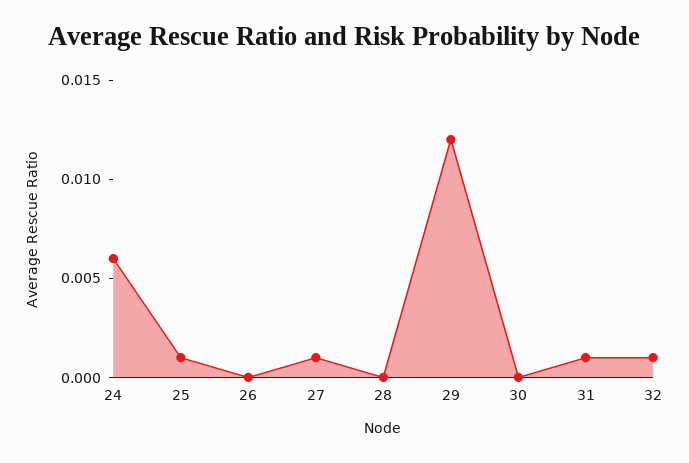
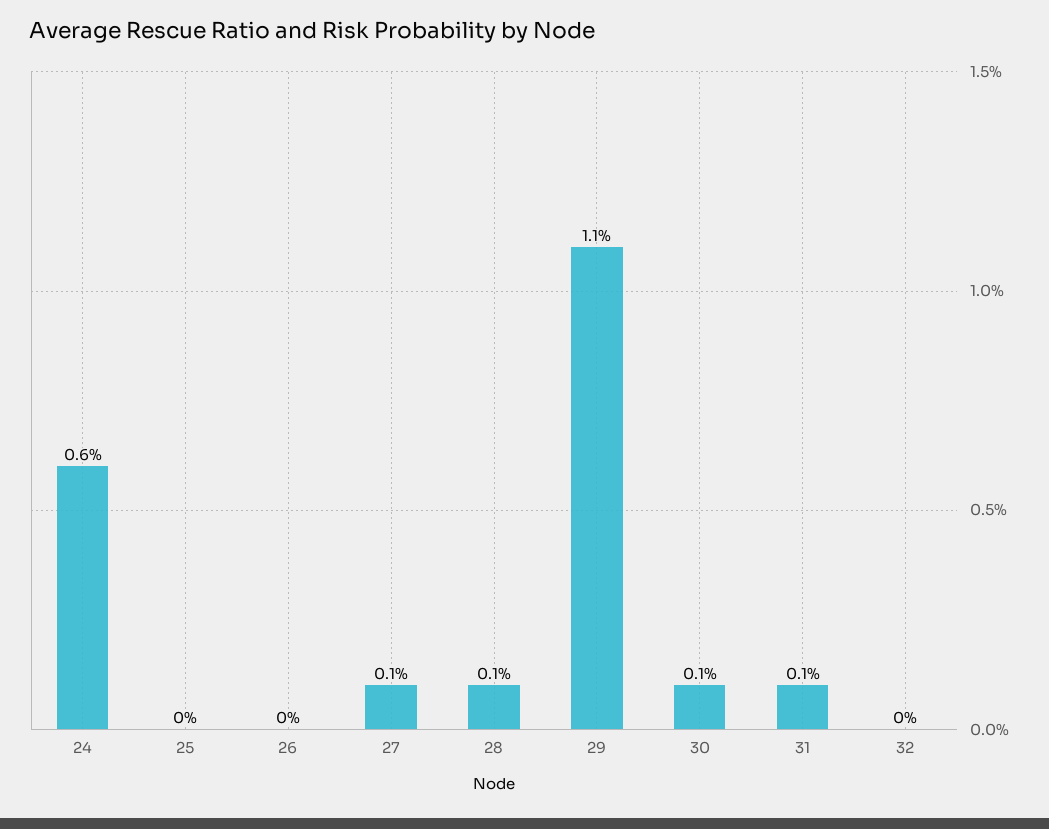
25: 0.001 -> 0
28: 0 -> 0.001
29: 0.012 -> 0.011
30: 0 -> 0.001
32: 0.001 -> 0

